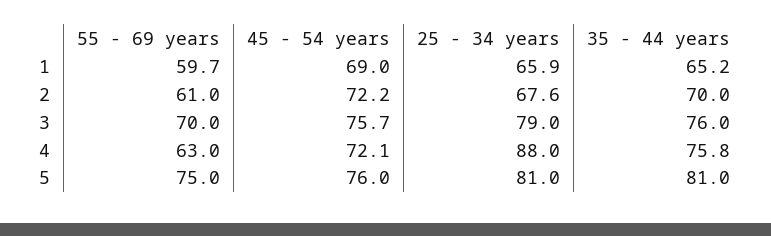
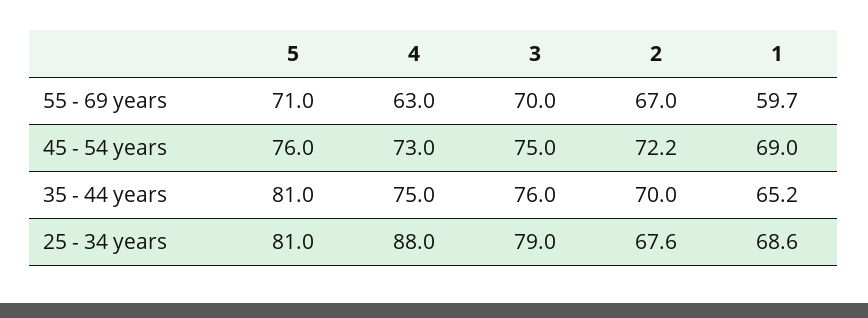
25 - 34 years, 1: 65.9 -> 68.6
55 - 69 years, 2: 61 -> 67
45 - 54 years, 3: 75.7 -> 75
45 - 54 years, 4: 72.1 -> 73
35 - 44 years, 4: 75.8 -> 75
55 - 69 years, 5: 75 -> 71

